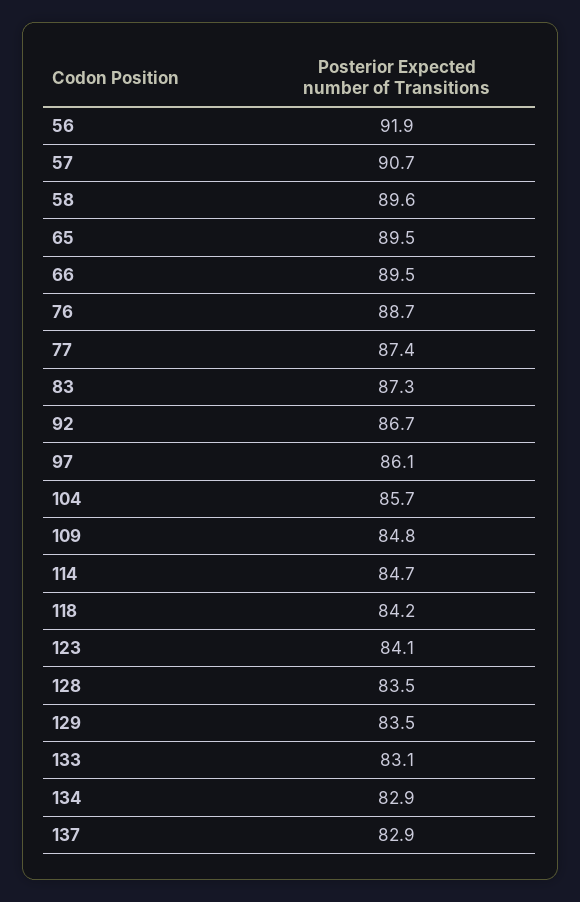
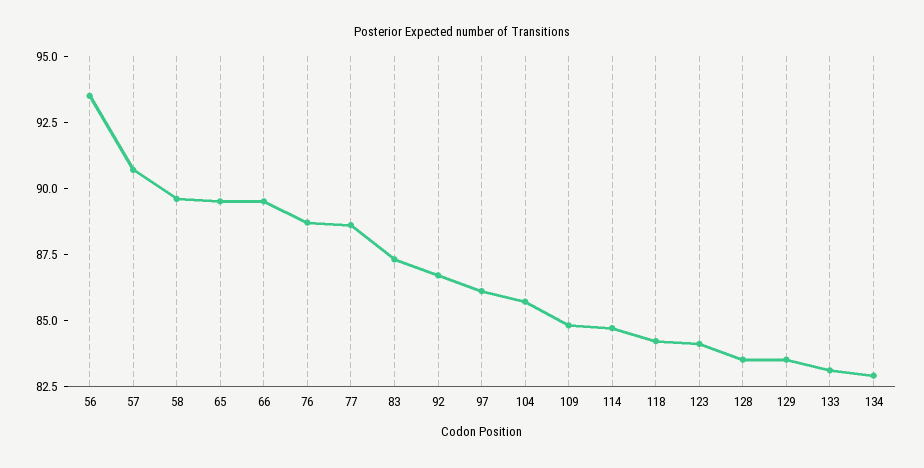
56: 91.9 -> 93.5
77: 87.4 -> 88.5
137: 82.9 -> none

